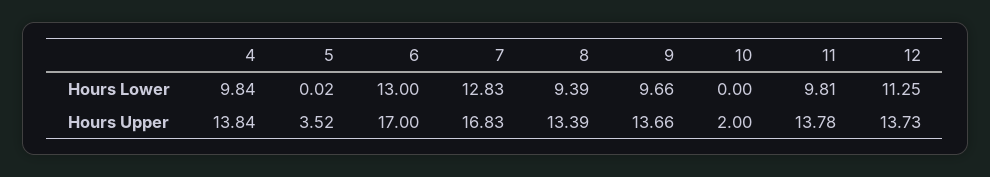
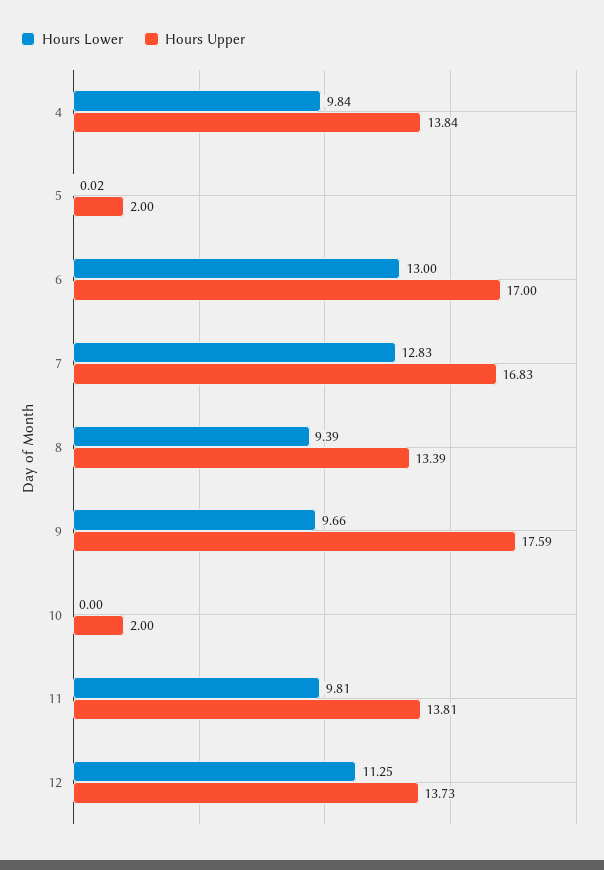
Hours Upper, 5: 3.52 -> 2
Hours Upper, 9: 13.66 -> 17.59
Hours Upper, 11: 13.78 -> 13.81

